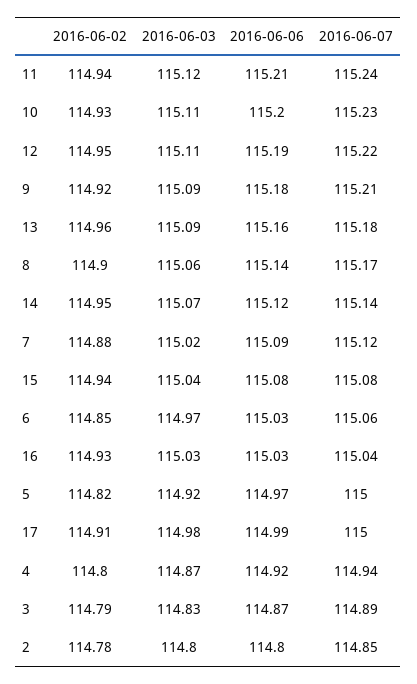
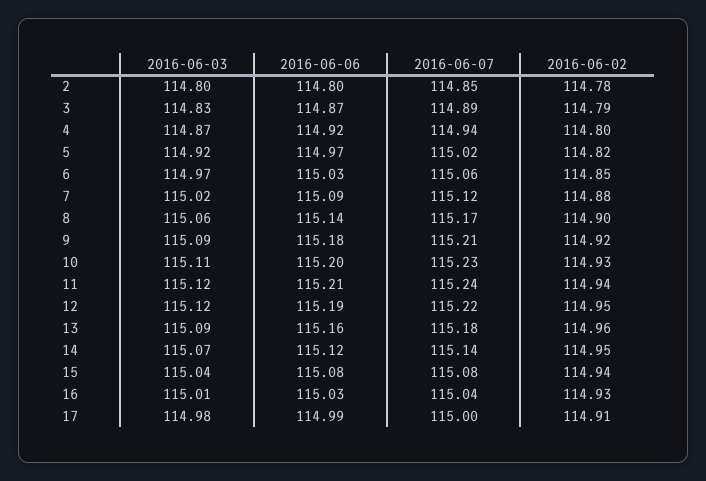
2016-06-03, 12: 115.11 -> 115.12
2016-06-03, 16: 115.03 -> 115.01
2016-06-07, 5: 115 -> 115.02

